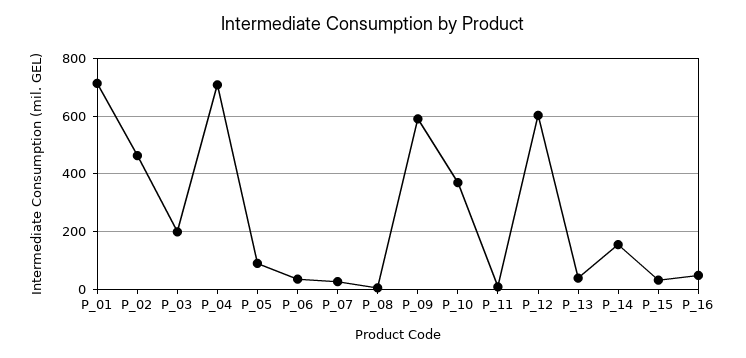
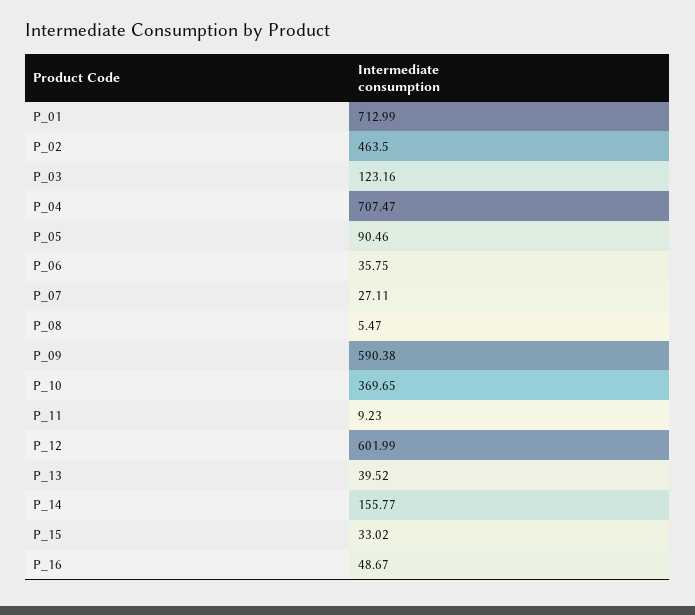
P_03: 200 -> 123.16

